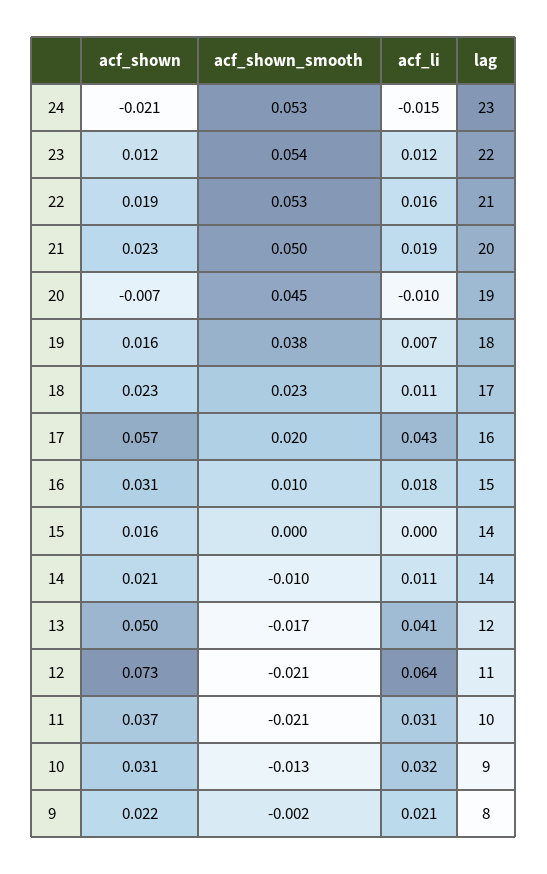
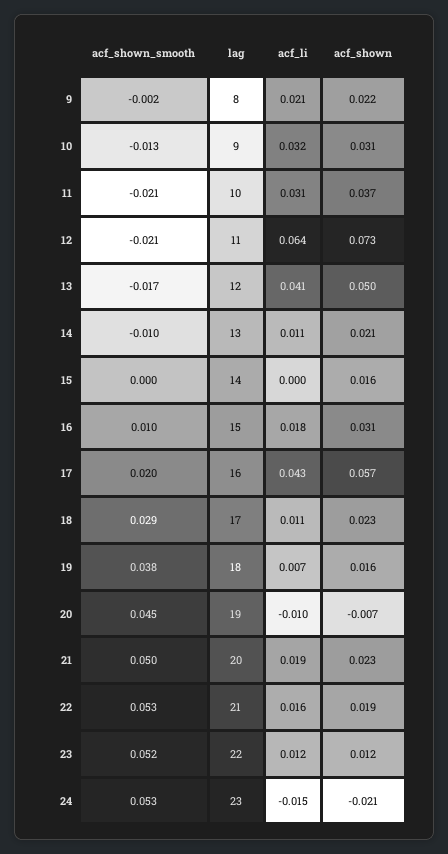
acf_shown_smooth, 23: 0.054 -> 0.052
acf_shown_smooth, 18: 0.023 -> 0.029
lag, 14: 14 -> 13

